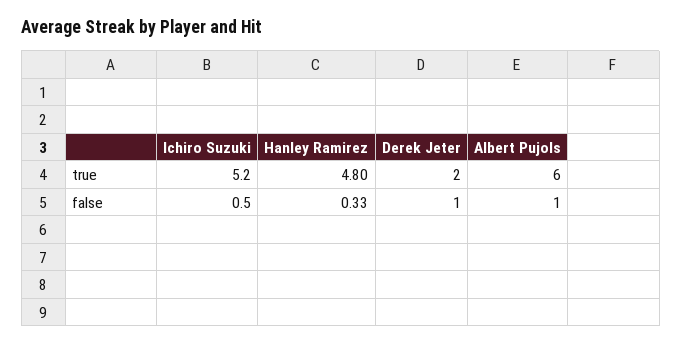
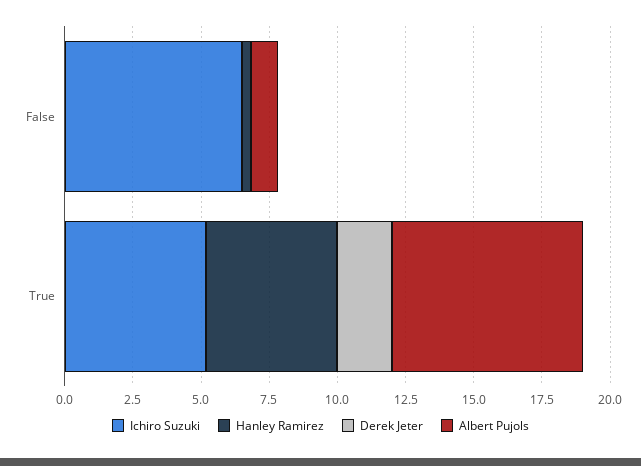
Albert Pujols, true: 6 -> 7
Ichiro Suzuki, false: 0.5 -> 6.5
Derek Jeter, false: 1 -> 0

